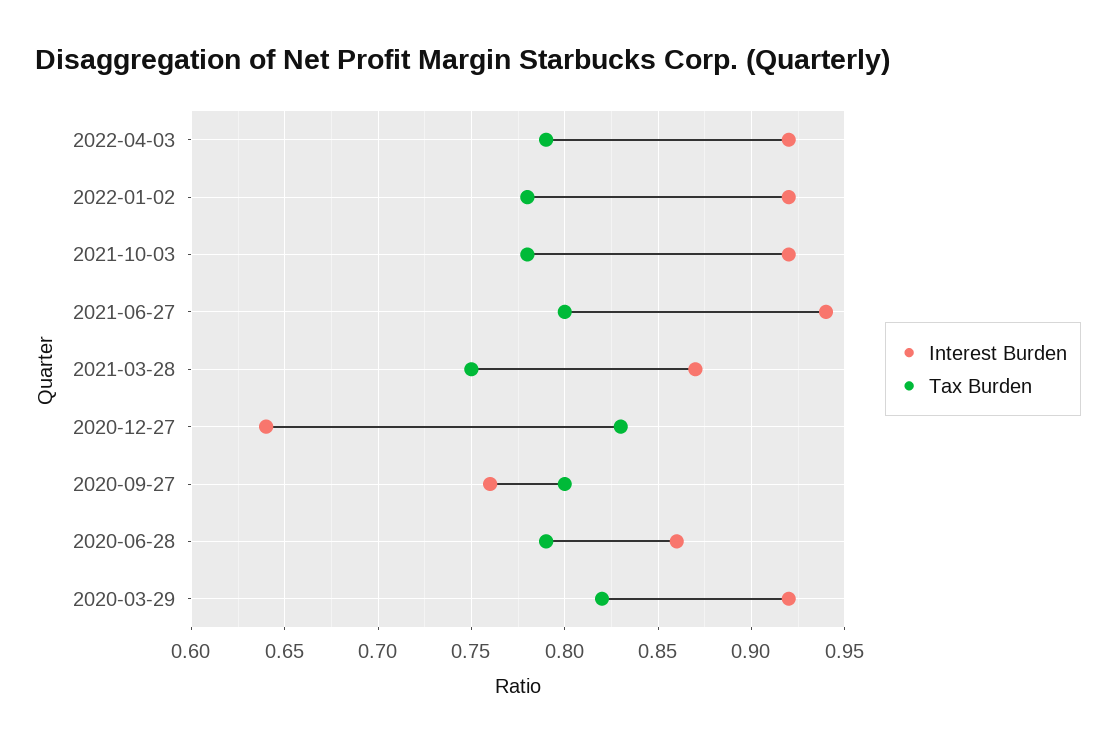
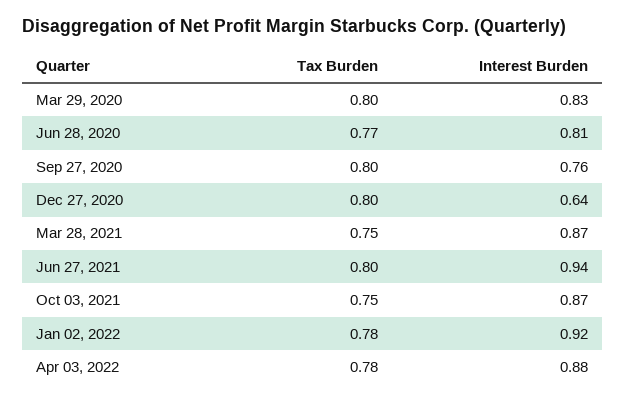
Interest Burden, 2022-04-03: 0.92 -> 0.88
Tax Burden, 2022-04-03: 0.79 -> 0.78
Interest Burden, 2021-10-03: 0.92 -> 0.87
Tax Burden, 2021-10-03: 0.78 -> 0.75
Tax Burden, 2020-12-27: 0.83 -> 0.8
Interest Burden, 2020-06-28: 0.86 -> 0.81
Tax Burden, 2020-06-28: 0.79 -> 0.77
Interest Burden, 2020-03-29: 0.92 -> 0.83
Tax Burden, 2020-03-29: 0.82 -> 0.8

